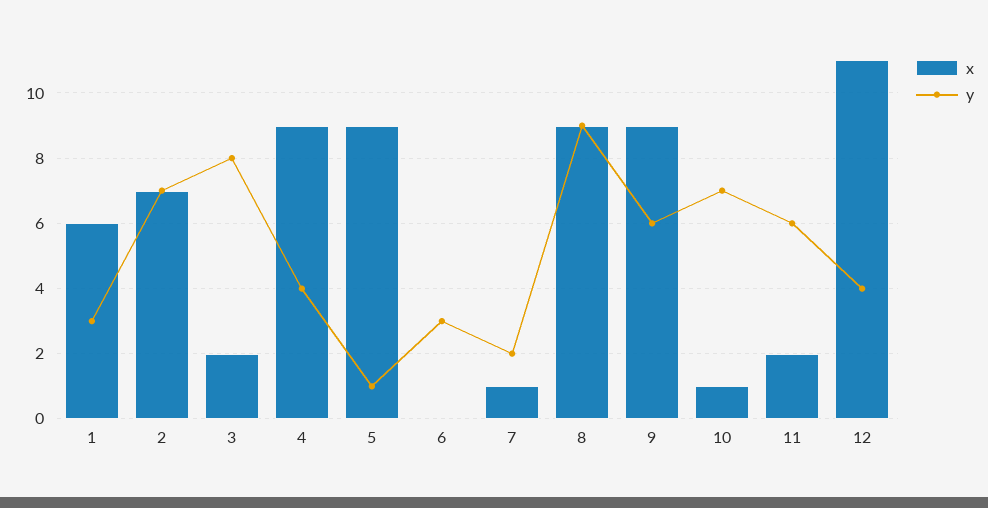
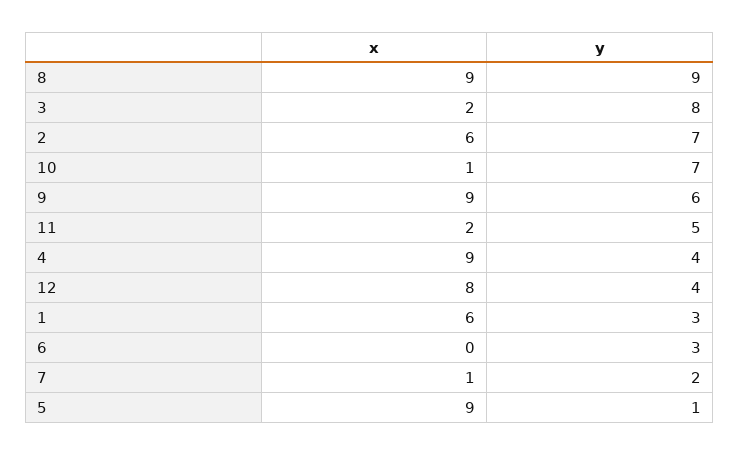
x, 2: 7 -> 6
y, 11: 6 -> 5
x, 12: 11 -> 8

